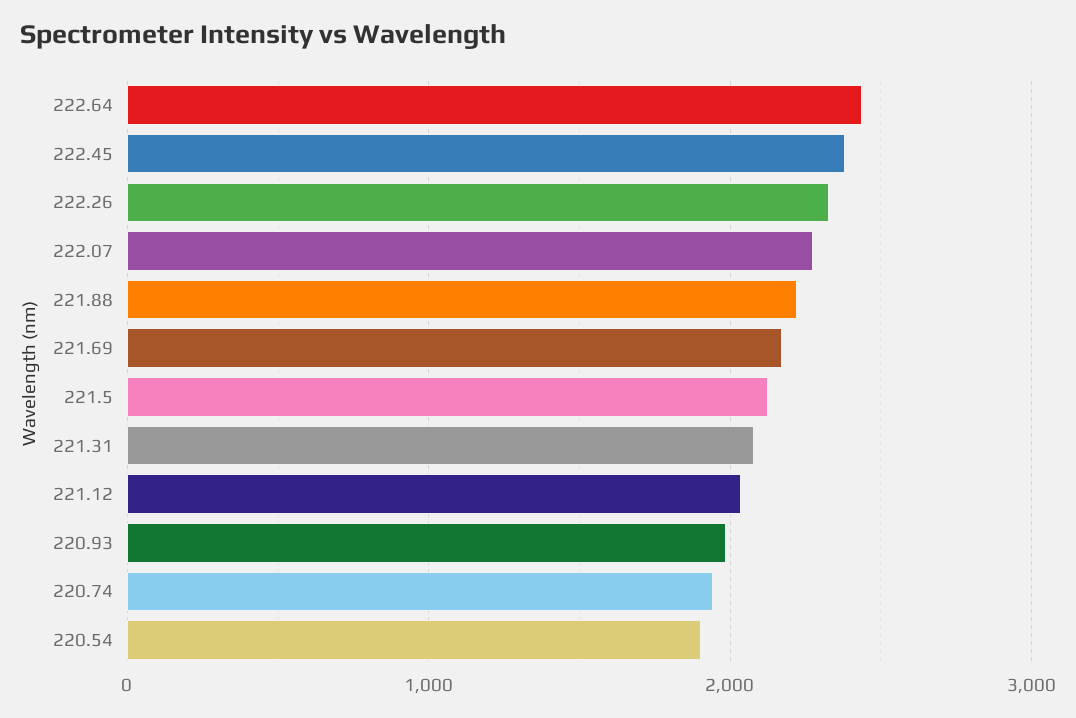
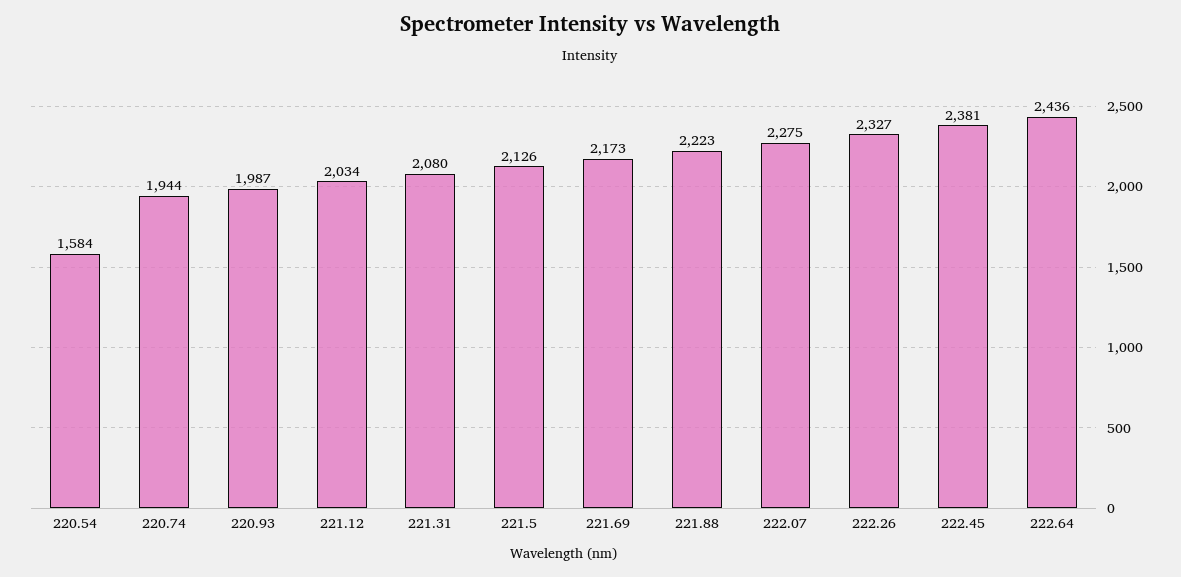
220.54: 1900 -> 1584

